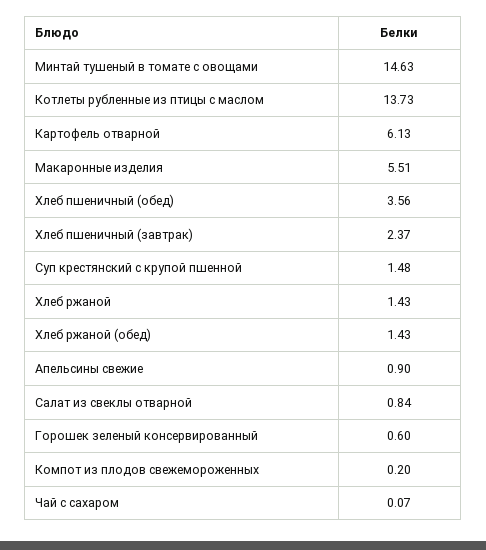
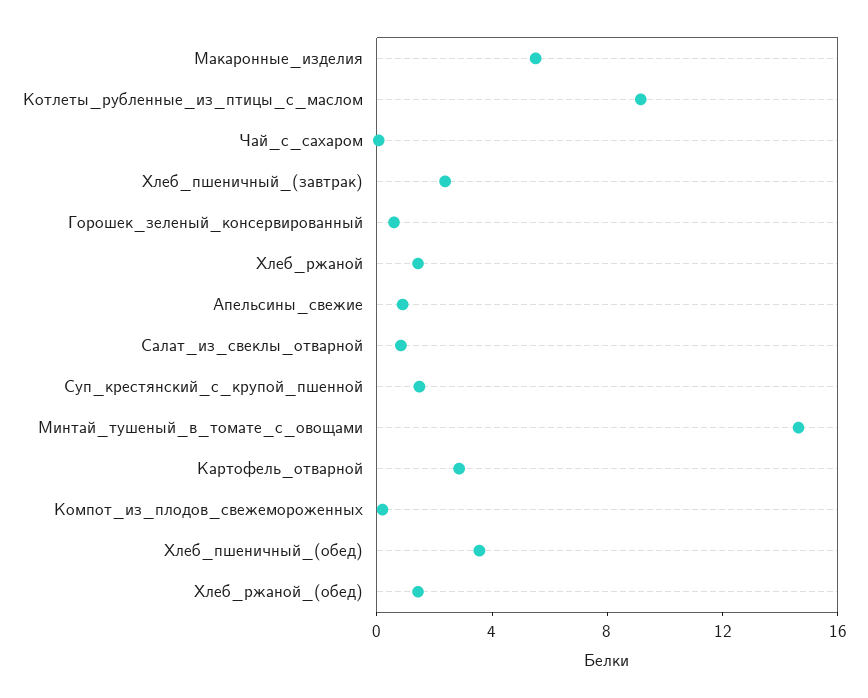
Котлеты рубленные из птицы с маслом: 13.73 -> 9
Картофель отварной: 6.13 -> 3

